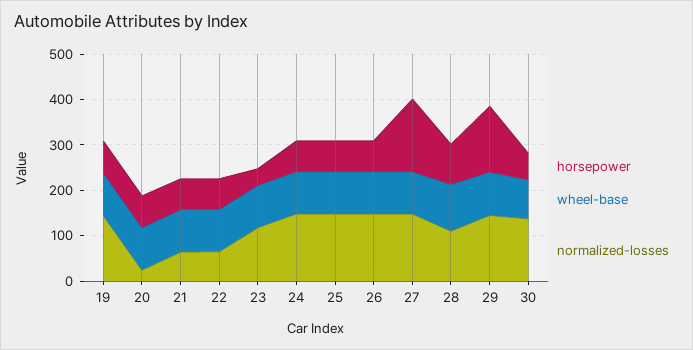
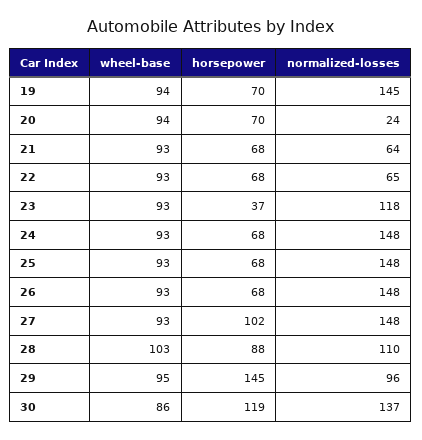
horsepower, 27: 160 -> 102
normalized-losses, 29: 140 -> 96
horsepower, 30: 60 -> 119

